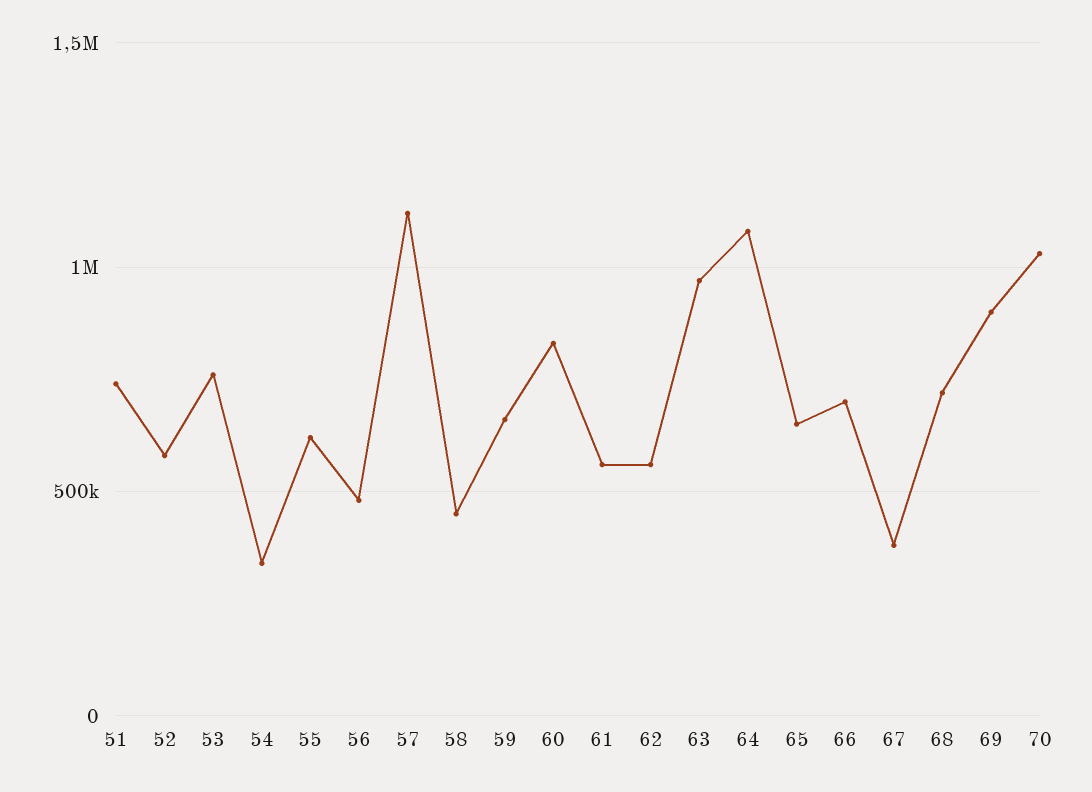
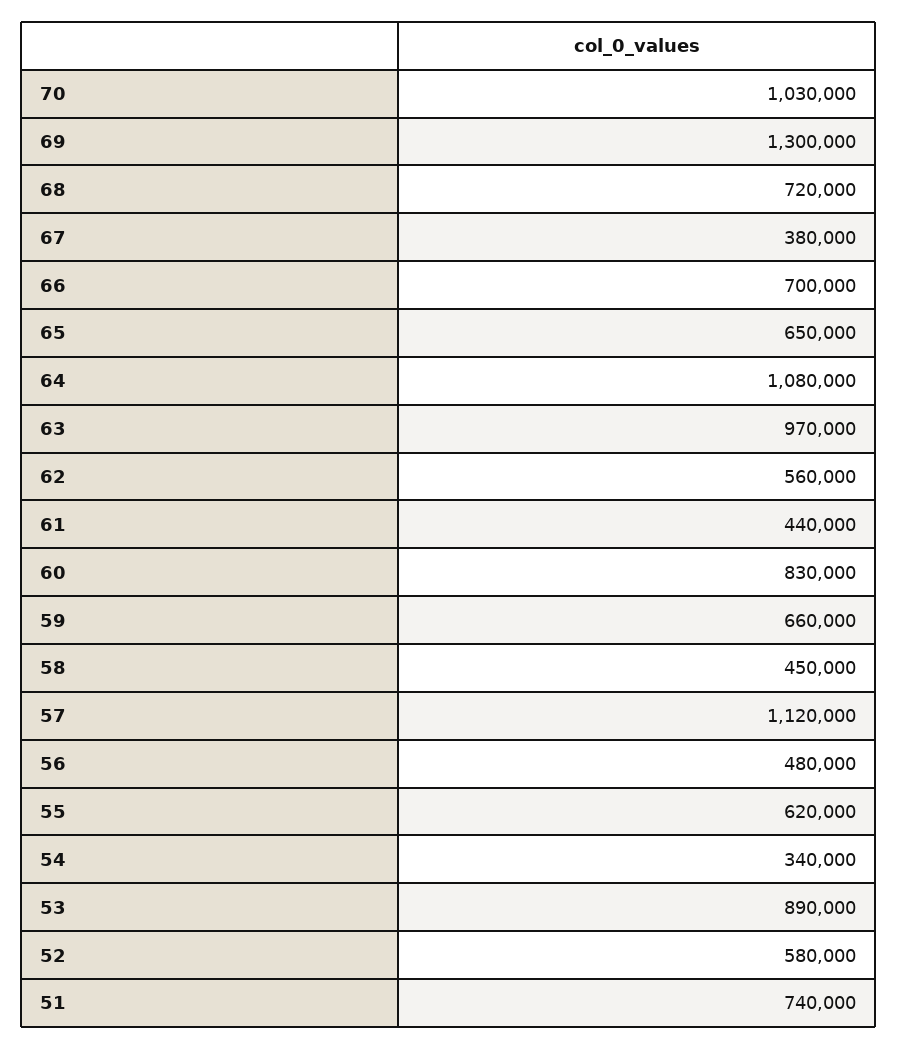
53: 750000 -> 890000
61: 550000 -> 440000
69: 900000 -> 1300000

